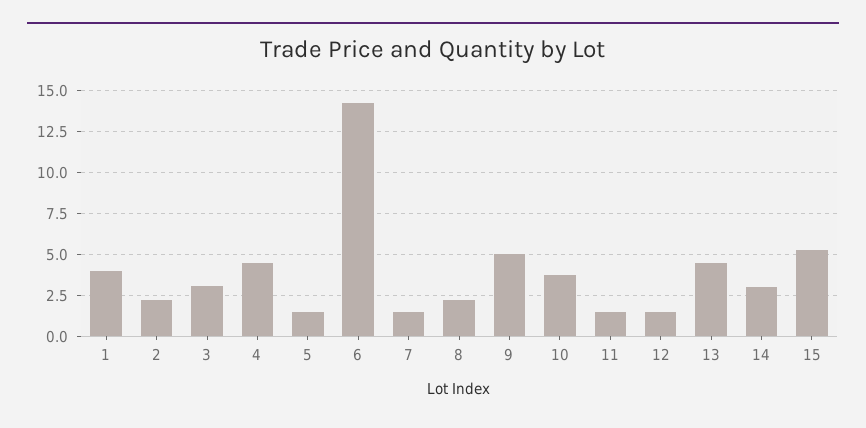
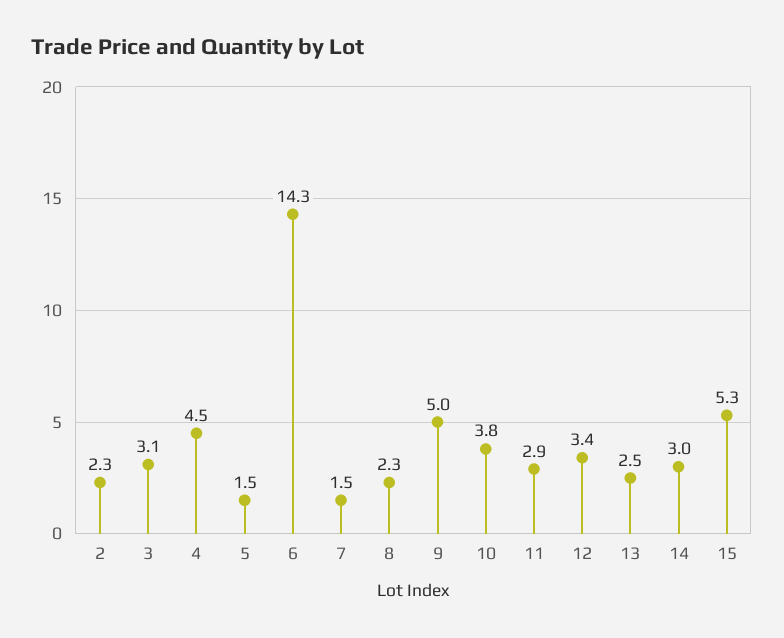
1: 4 -> none
11: 1.5 -> 2.9
12: 1.5 -> 3.4
13: 4.5 -> 2.5

